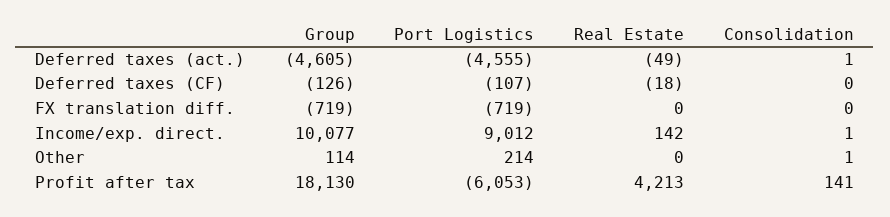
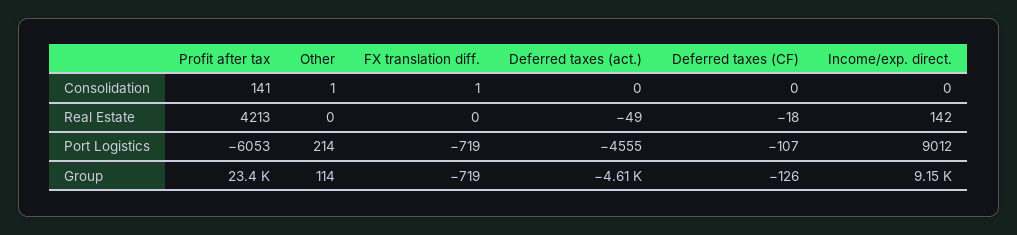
Consolidation, Deferred taxes (act.): 1 -> 0
Consolidation, FX translation diff.: 0 -> 1
Group, Income/exp. direct.: 10077 -> 9150
Consolidation, Income/exp. direct.: 1 -> 0
Group, Profit after tax: 18130 -> 23400

